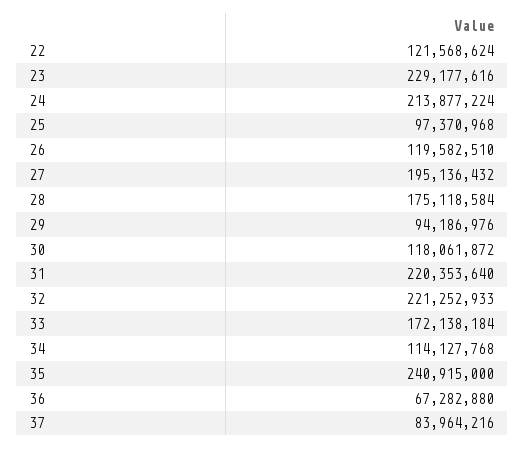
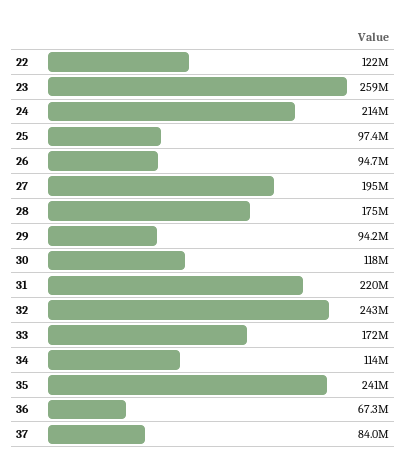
23: 229177616 -> 259000000
26: 119582510 -> 94700000
32: 221252933 -> 243000000

